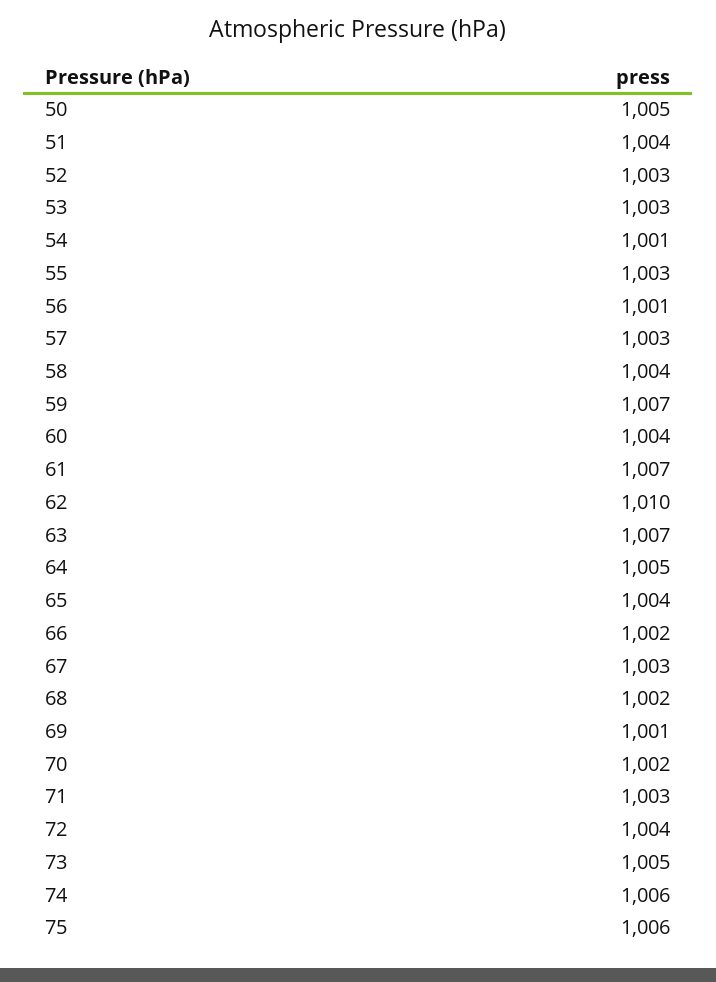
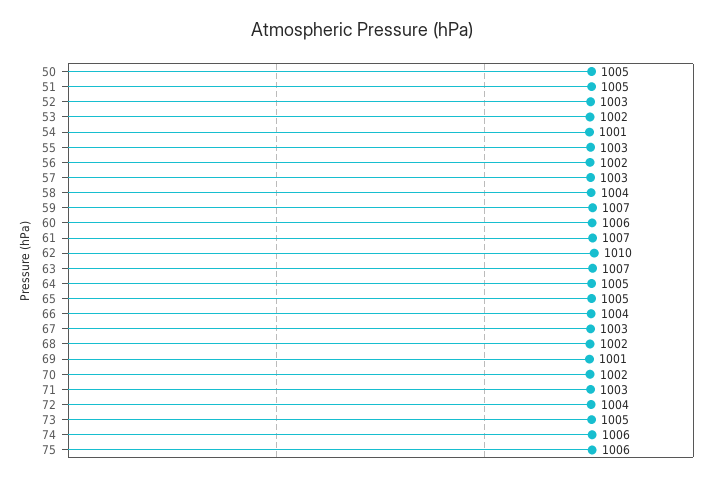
51: 1004 -> 1005
53: 1003 -> 1002
56: 1001 -> 1002
60: 1004 -> 1006
65: 1004 -> 1005
66: 1002 -> 1004

